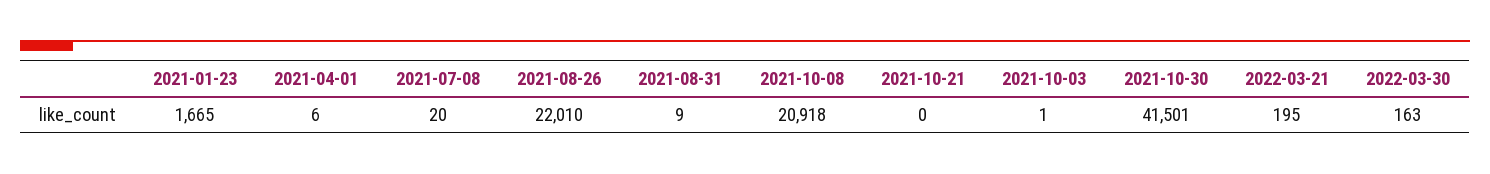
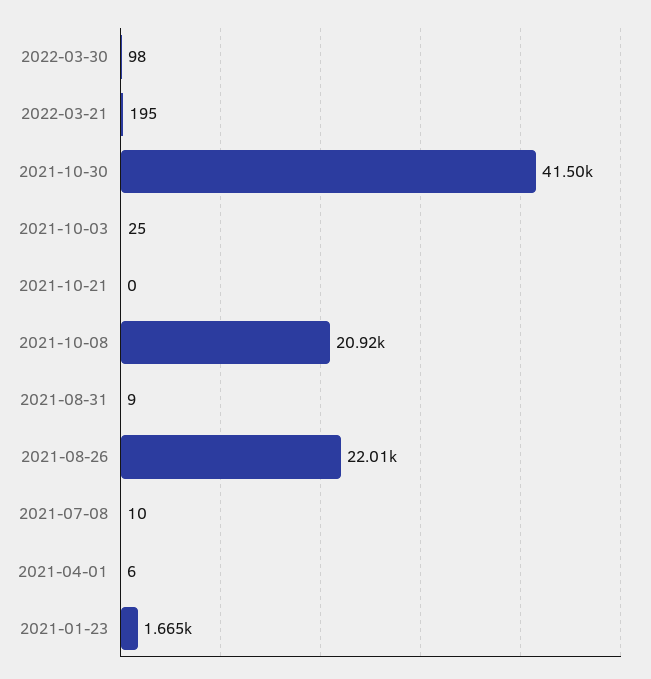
2021-07-08: 20 -> 10
2021-10-03: 1 -> 25
2022-03-30: 163 -> 98

